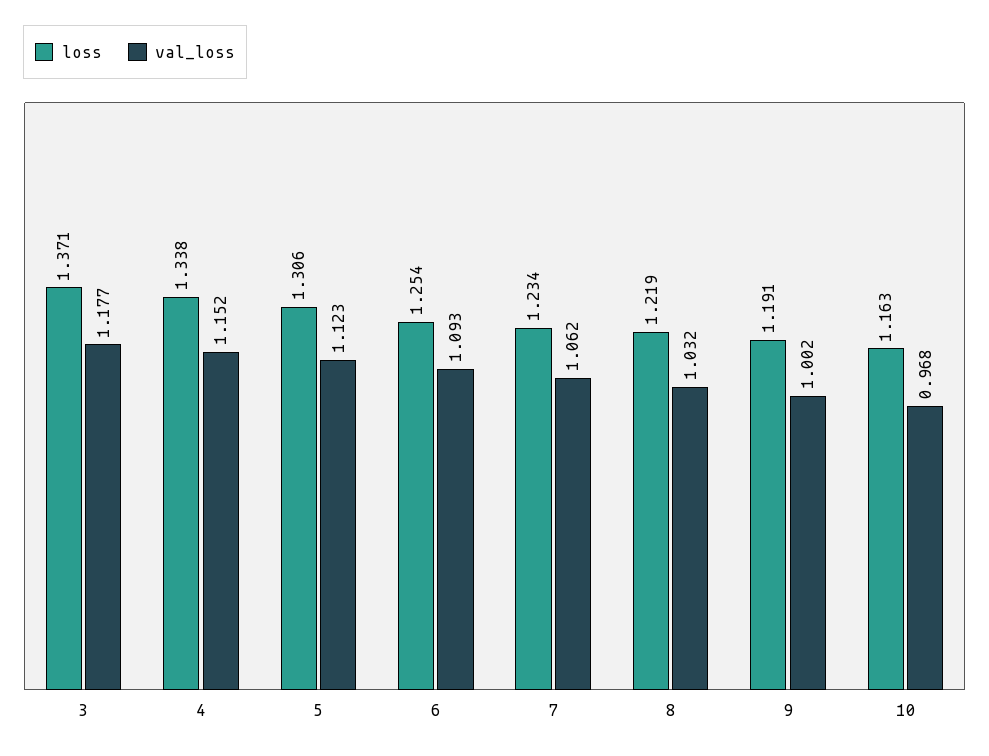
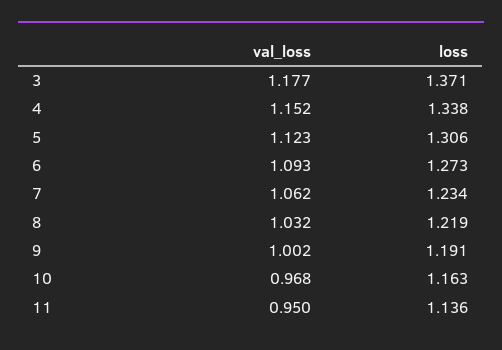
loss, 6: 1.254 -> 1.273
val_loss, 11: none -> 0.95
loss, 11: none -> 1.136

